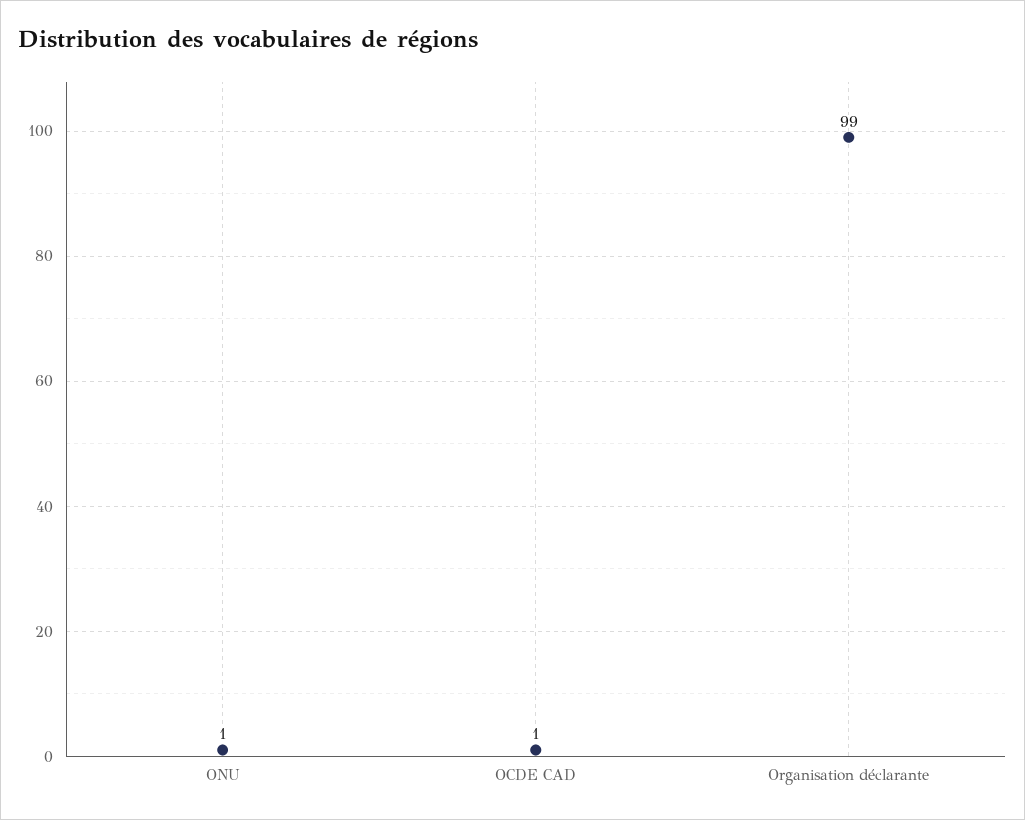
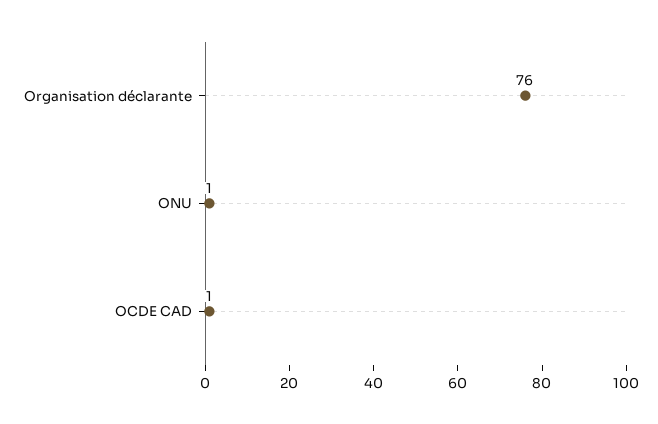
Organisation déclarante: 99 -> 76

